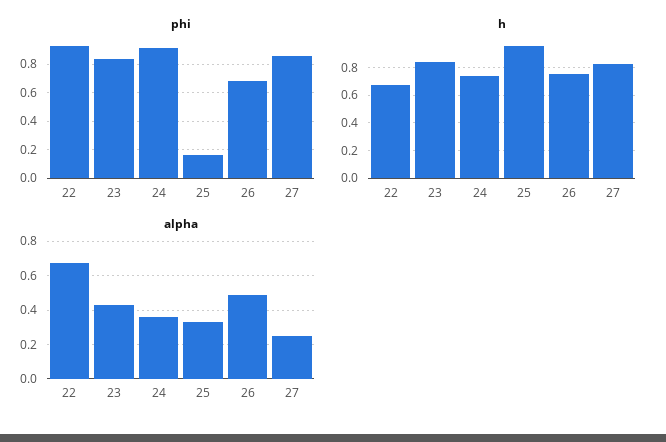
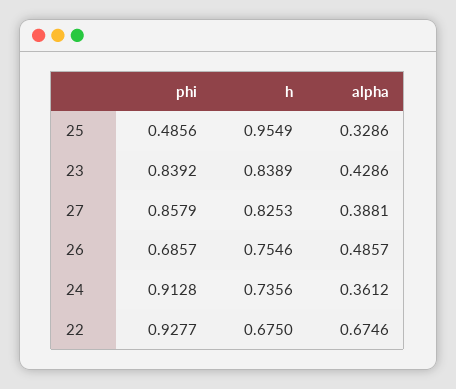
phi, 25: 0.15 -> 0.4856
alpha, 27: 0.25 -> 0.3881

